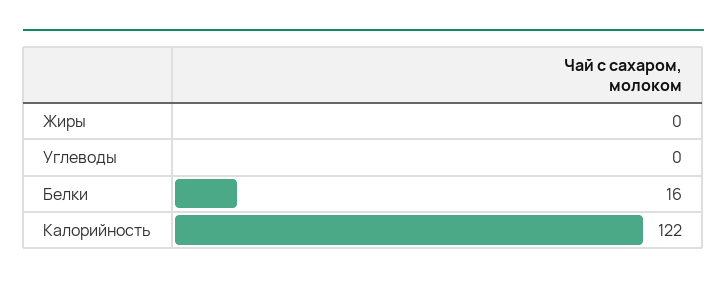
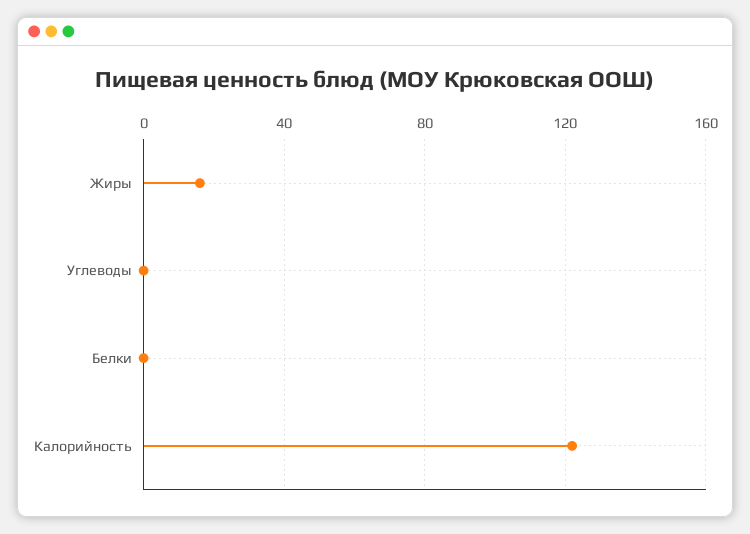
Жиры: 0 -> 15
Белки: 16 -> 0

